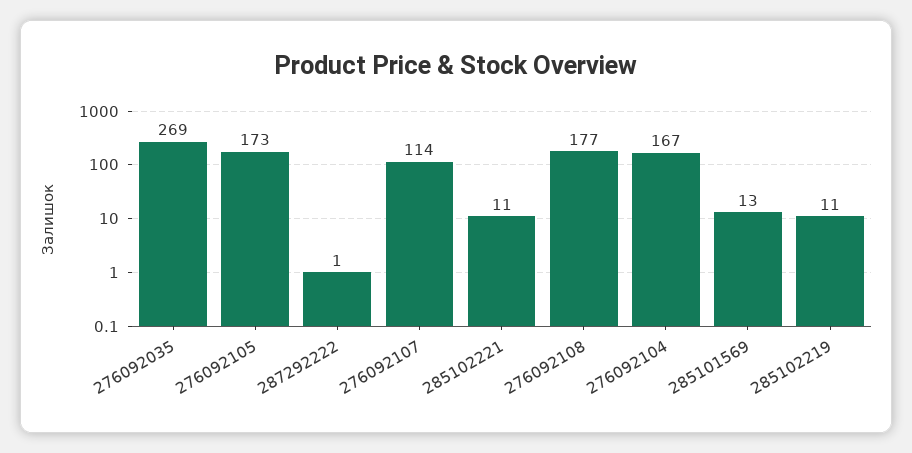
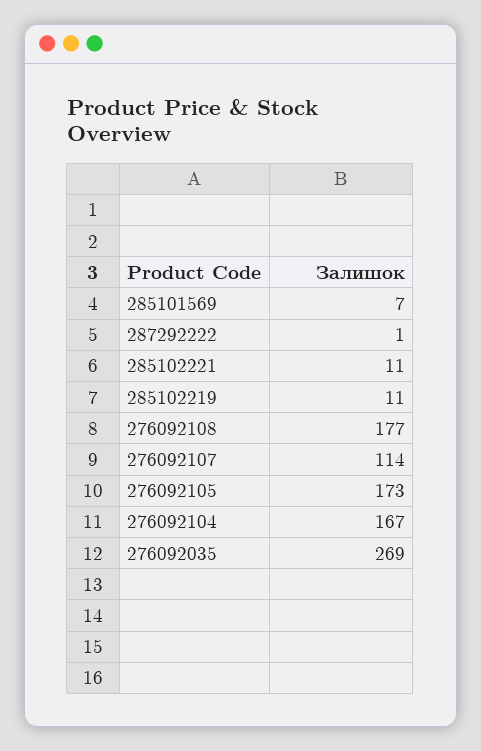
285101569: 13 -> 7

